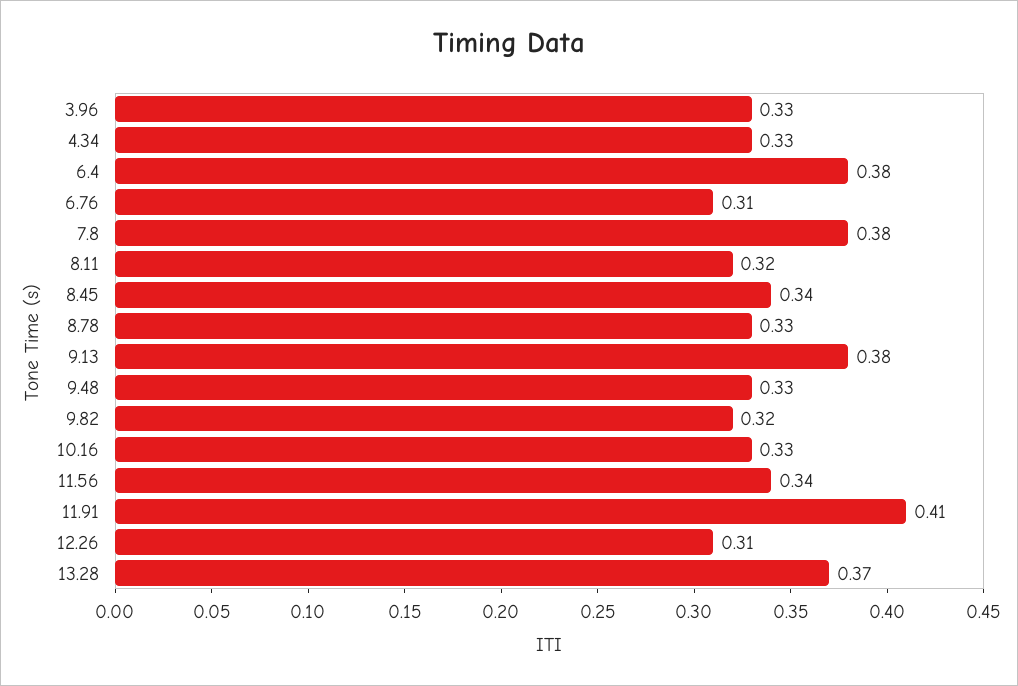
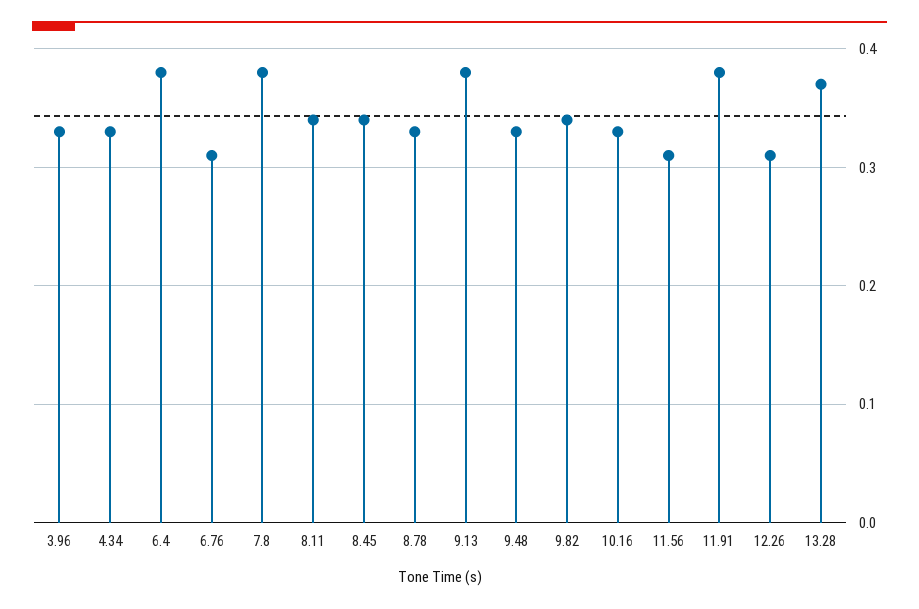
8.11: 0.32 -> 0.34
9.82: 0.32 -> 0.34
11.56: 0.34 -> 0.31
11.91: 0.41 -> 0.38

